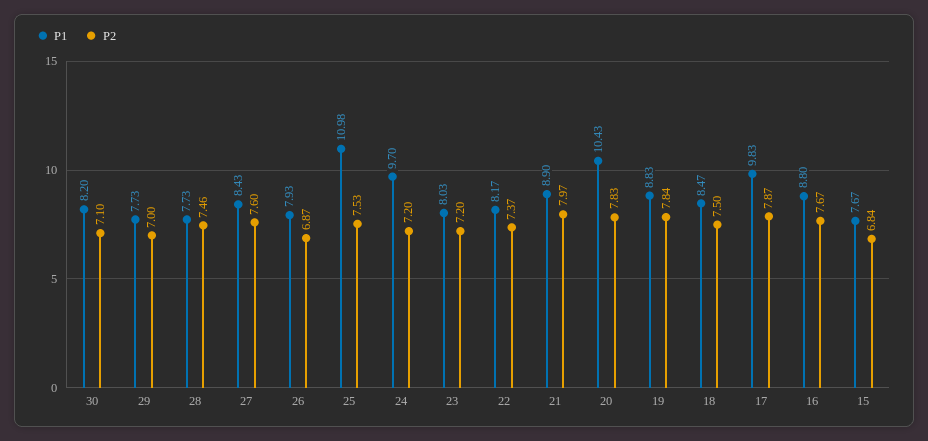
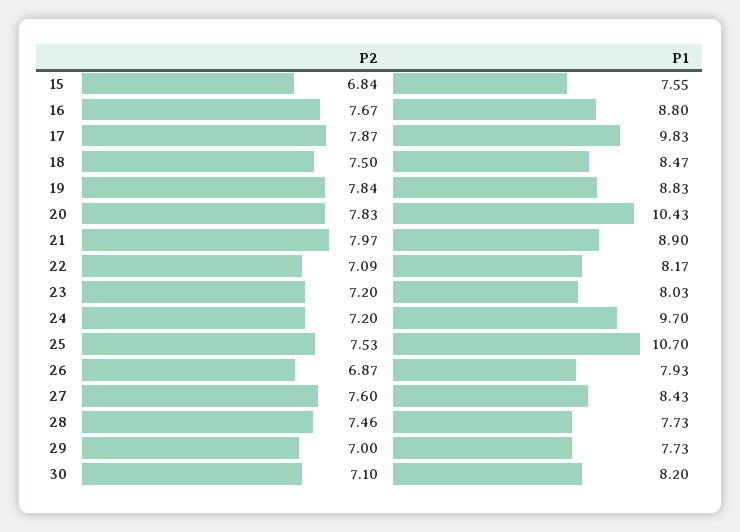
P1, 25: 10.98 -> 10.7
P2, 22: 7.37 -> 7.09
P1, 15: 7.67 -> 7.55

